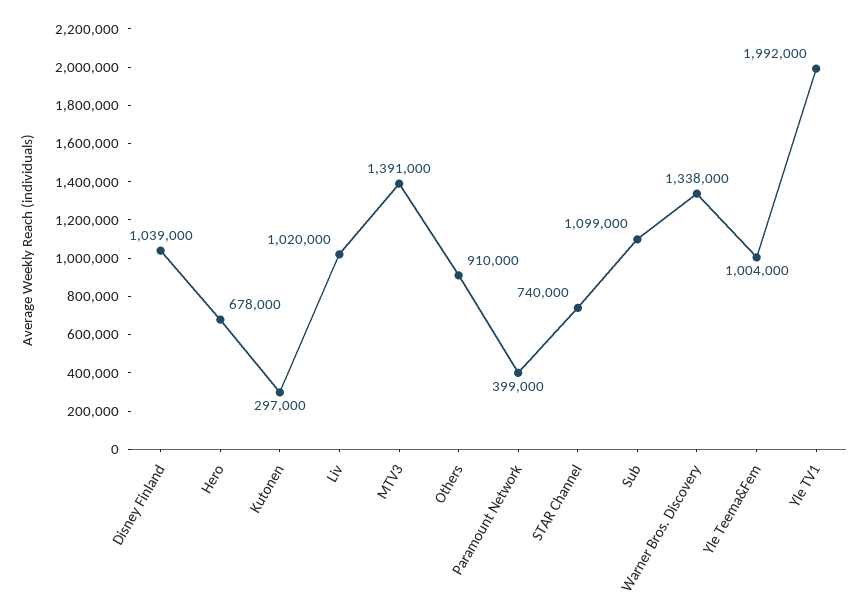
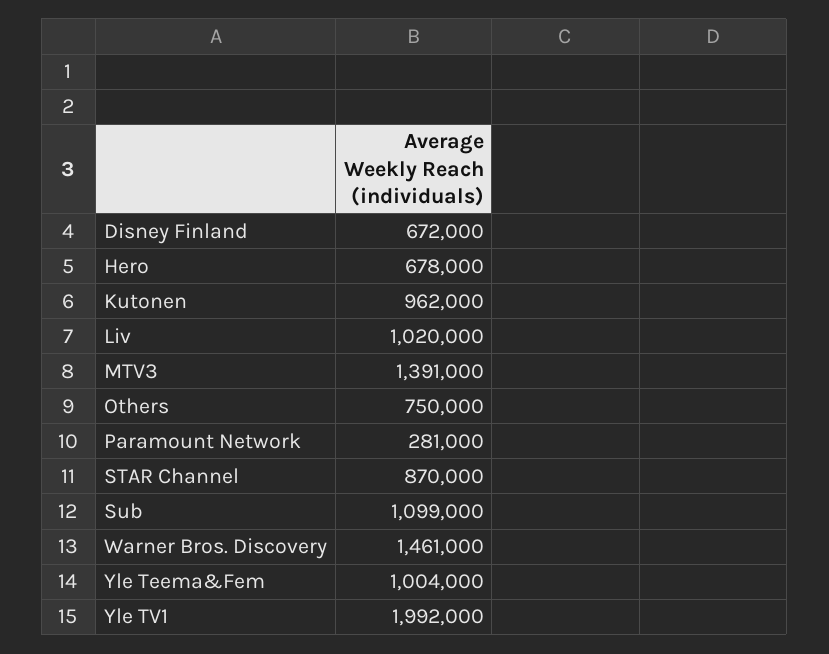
Disney Finland: 1039000 -> 672000
Kutonen: 297000 -> 962000
Others: 910000 -> 750000
Paramount Network: 399000 -> 281000
STAR Channel: 740000 -> 870000
Warner Bros. Discovery: 1338000 -> 1461000

